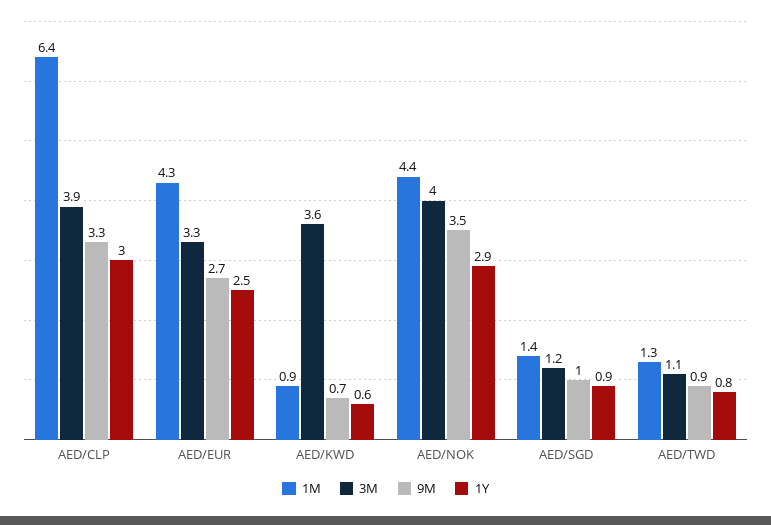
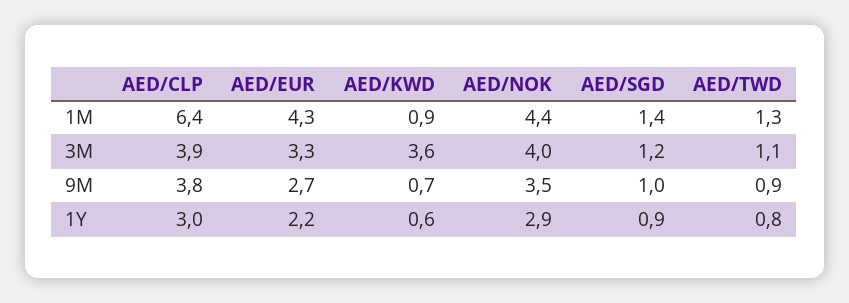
9M, AED/CLP: 3.3 -> 3.8
1Y, AED/EUR: 2.5 -> 2.2

